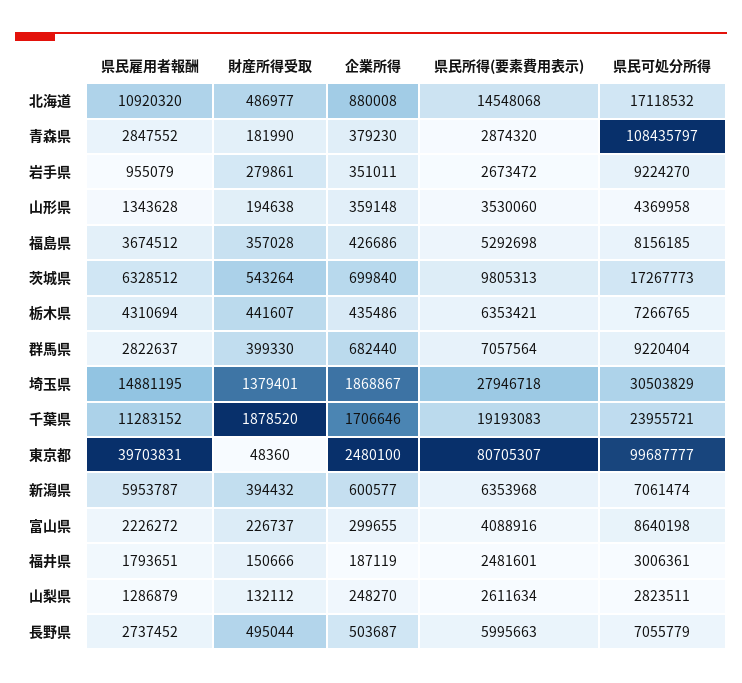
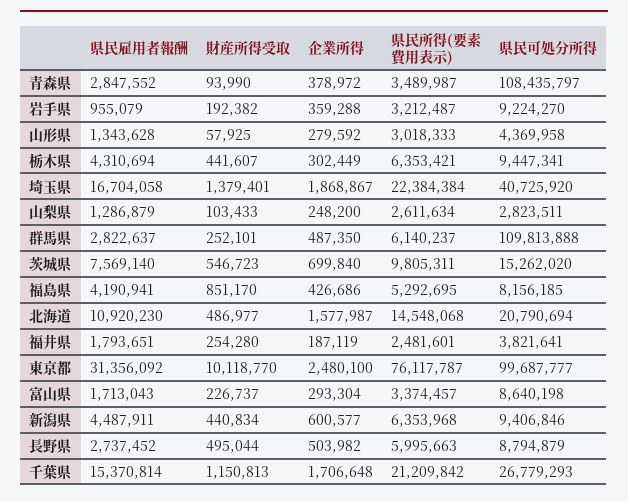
県民雇用者報酬, 北海道: 10920320 -> 10920230
企業所得, 北海道: 880008 -> 1577987
県民可処分所得, 北海道: 17118532 -> 20790694
財産所得受取, 青森県: 181990 -> 93990
企業所得, 青森県: 379230 -> 378972
県民所得(要素費用表示), 青森県: 2874320 -> 3489987
財産所得受取, 岩手県: 279861 -> 192382
企業所得, 岩手県: 351011 -> 359288
県民所得(要素費用表示), 岩手県: 2673472 -> 3212487
財産所得受取, 山形県: 194638 -> 57925
企業所得, 山形県: 359148 -> 279592
県民所得(要素費用表示), 山形県: 3530060 -> 3018333
県民雇用者報酬, 福島県: 3674512 -> 4190941
財産所得受取, 福島県: 357028 -> 851170
県民所得(要素費用表示), 福島県: 5292698 -> 5292695
県民雇用者報酬, 茨城県: 6328512 -> 7569140
財産所得受取, 茨城県: 543264 -> 546723
県民所得(要素費用表示), 茨城県: 9805313 -> 9805311
県民可処分所得, 茨城県: 17267773 -> 15262020
企業所得, 栃木県: 435486 -> 302449
県民可処分所得, 栃木県: 7266765 -> 9447341
財産所得受取, 群馬県: 399330 -> 252101
企業所得, 群馬県: 682440 -> 487350
県民所得(要素費用表示), 群馬県: 7057564 -> 6140237
県民可処分所得, 群馬県: 9220404 -> 109813888
県民雇用者報酬, 埼玉県: 14881195 -> 16704058
県民所得(要素費用表示), 埼玉県: 27946718 -> 22384384
県民可処分所得, 埼玉県: 30503829 -> 40725920
県民雇用者報酬, 千葉県: 11283152 -> 15370814
財産所得受取, 千葉県: 1878520 -> 1150813
企業所得, 千葉県: 1706646 -> 1706648
県民所得(要素費用表示), 千葉県: 19193083 -> 21209842
県民可処分所得, 千葉県: 23955721 -> 26779293
県民雇用者報酬, 東京都: 39703831 -> 31356092
財産所得受取, 東京都: 48360 -> 10118770
県民所得(要素費用表示), 東京都: 80705307 -> 76117787
県民雇用者報酬, 新潟県: 5953787 -> 4487911
財産所得受取, 新潟県: 394432 -> 440834
県民可処分所得, 新潟県: 7061474 -> 9406846
県民雇用者報酬, 富山県: 2226272 -> 1713043
企業所得, 富山県: 299655 -> 293304
県民所得(要素費用表示), 富山県: 4088916 -> 3374457
財産所得受取, 福井県: 150666 -> 254280
県民可処分所得, 福井県: 3006361 -> 3821641
財産所得受取, 山梨県: 132112 -> 103433
企業所得, 山梨県: 248270 -> 248200
企業所得, 長野県: 503687 -> 503982
県民可処分所得, 長野県: 7055779 -> 8794879

